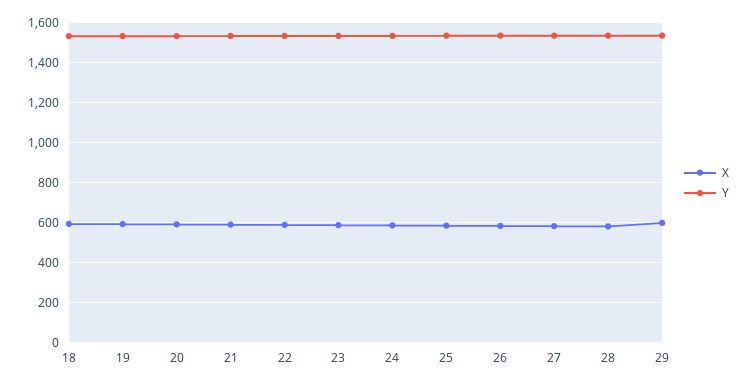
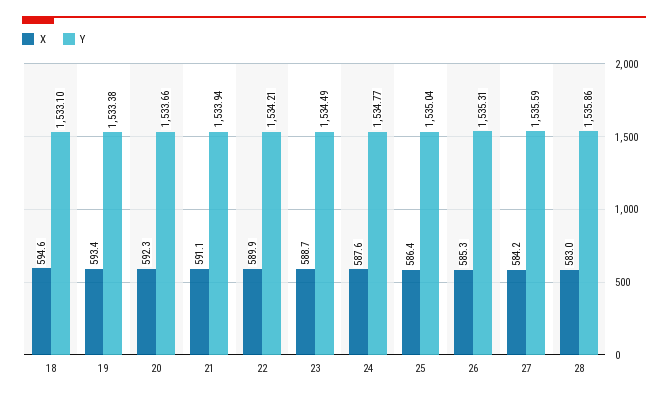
X, 29: 600 -> none
Y, 29: 1550 -> none

